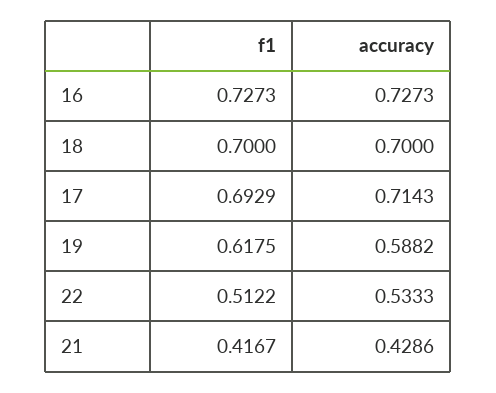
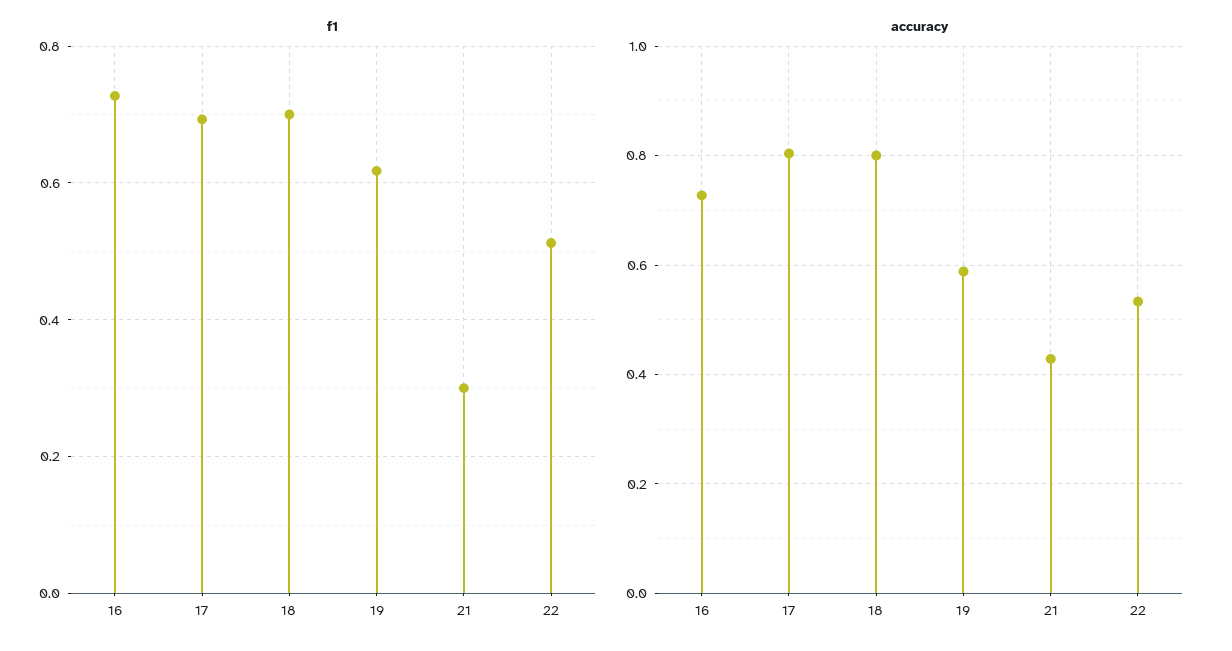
accuracy, 18: 0.7 -> 0.8
accuracy, 17: 0.7143 -> 0.8
f1, 21: 0.4167 -> 0.3

